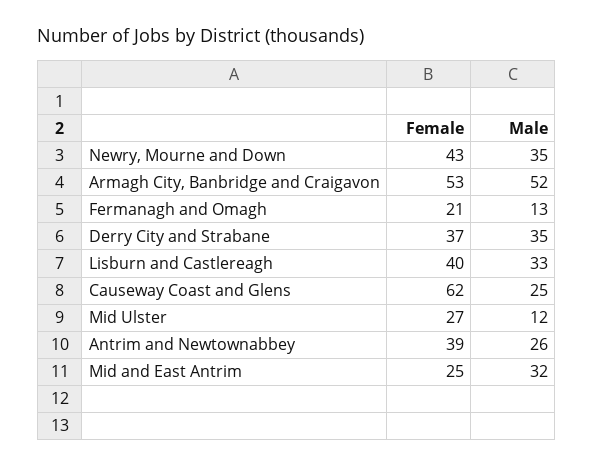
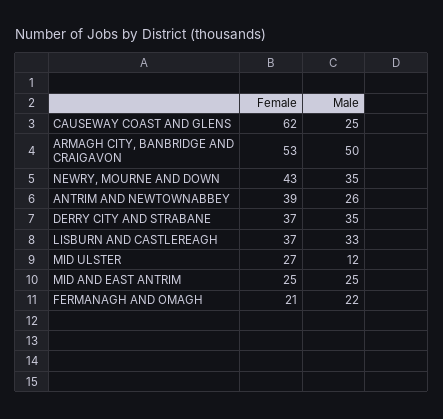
Male, Armagh City, Banbridge and Craigavon: 52 -> 50
Male, Fermanagh and Omagh: 13 -> 22
Female, Lisburn and Castlereagh: 40 -> 37
Male, Mid and East Antrim: 32 -> 25

